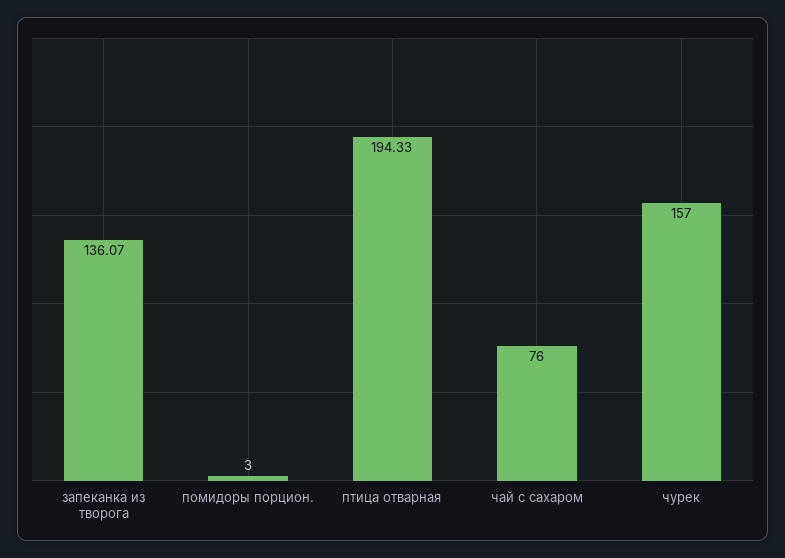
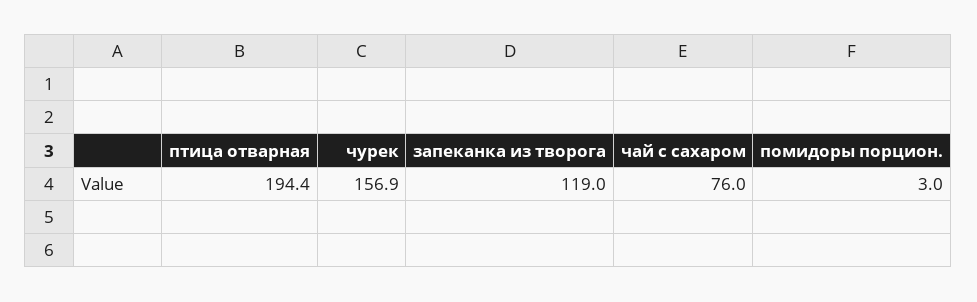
запеканка из творога: 136.07 -> 119
птица отварная: 194.33 -> 194.4
чурек: 157 -> 156.9

